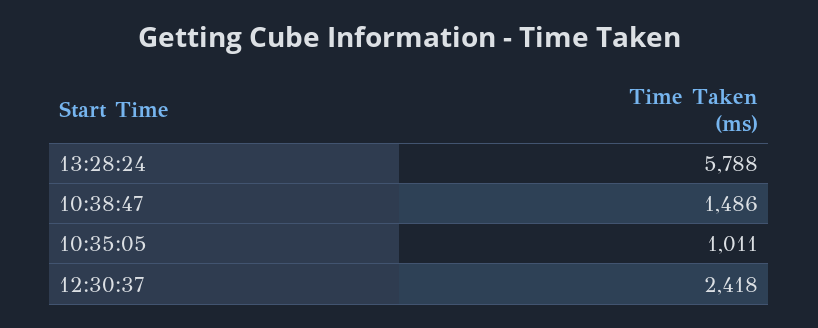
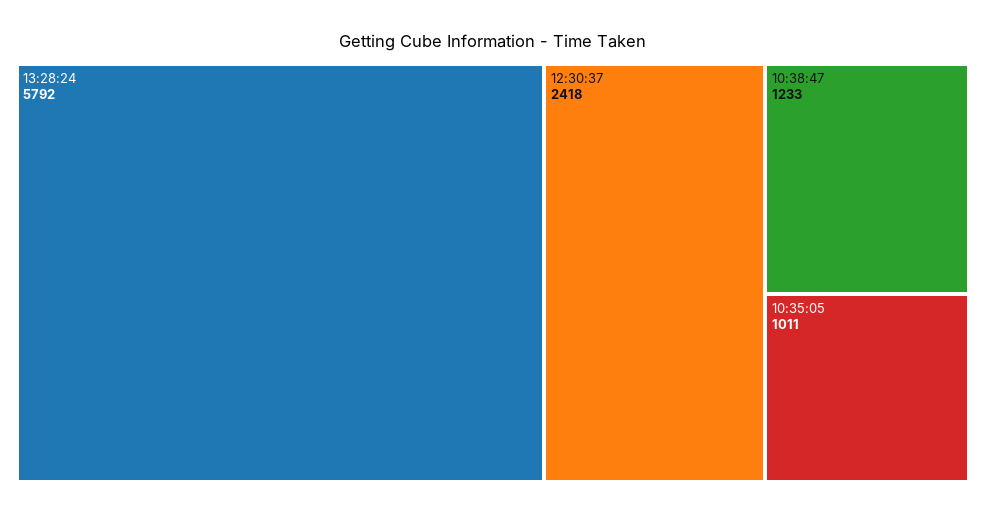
13:28:24: 5788 -> 5792
10:38:47: 1486 -> 1233

